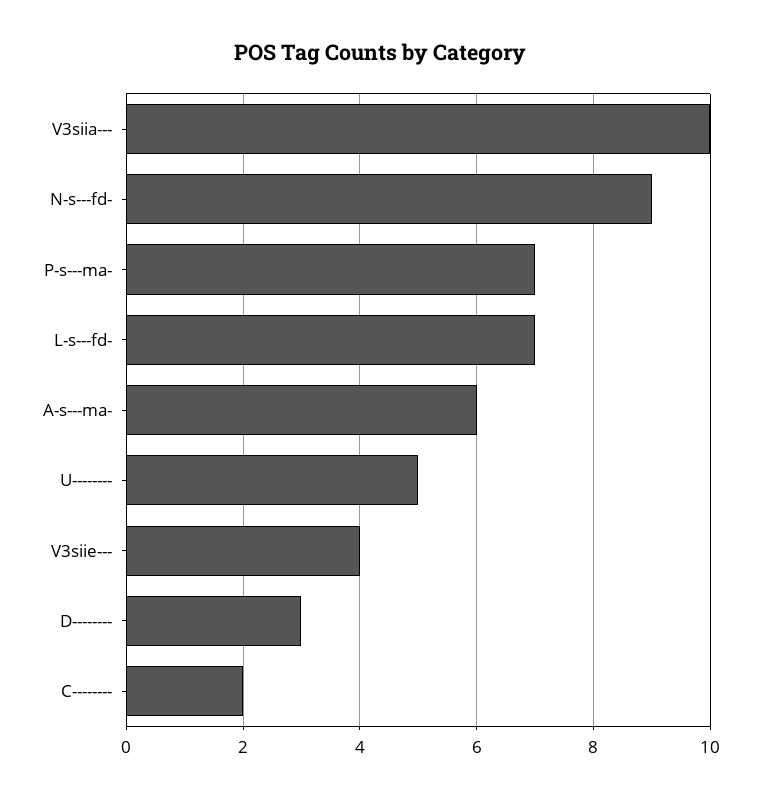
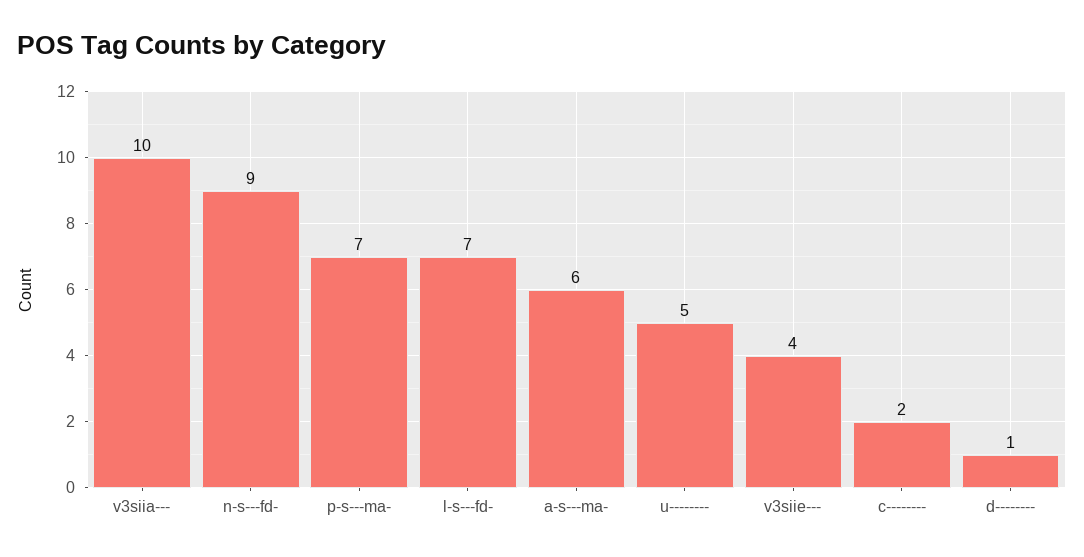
D--------: 3 -> 1

